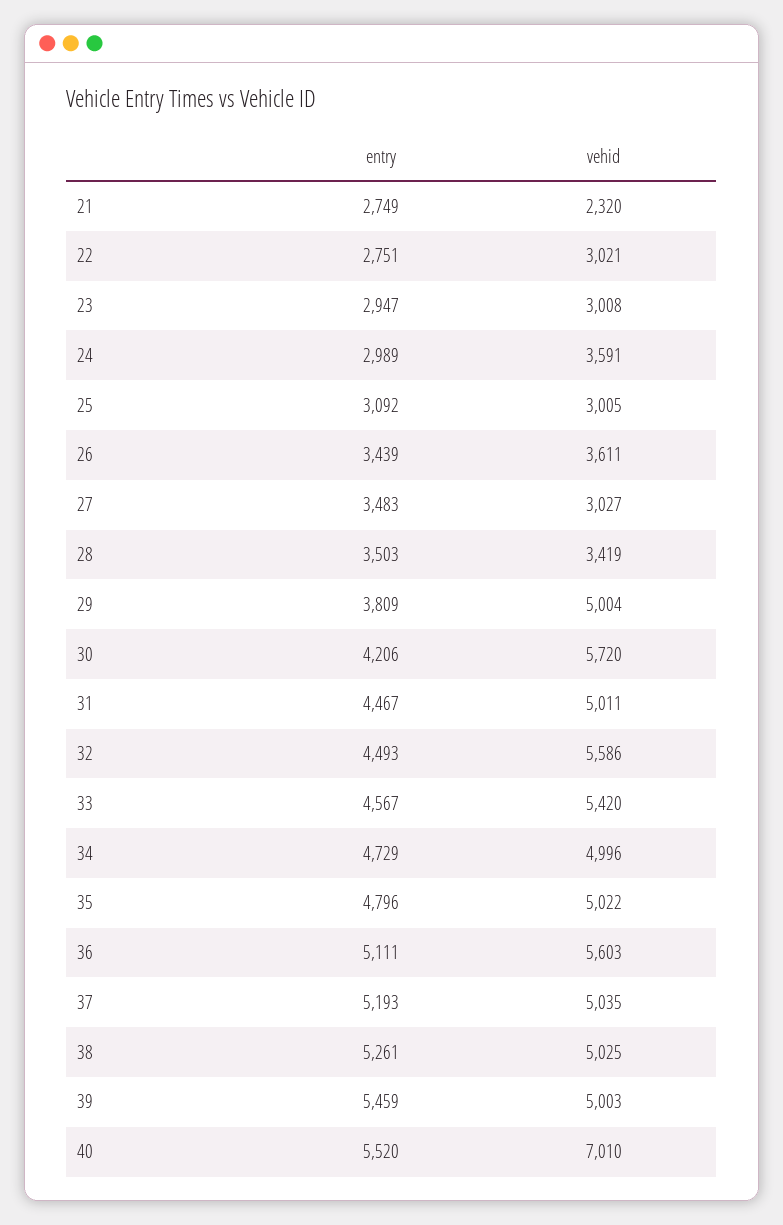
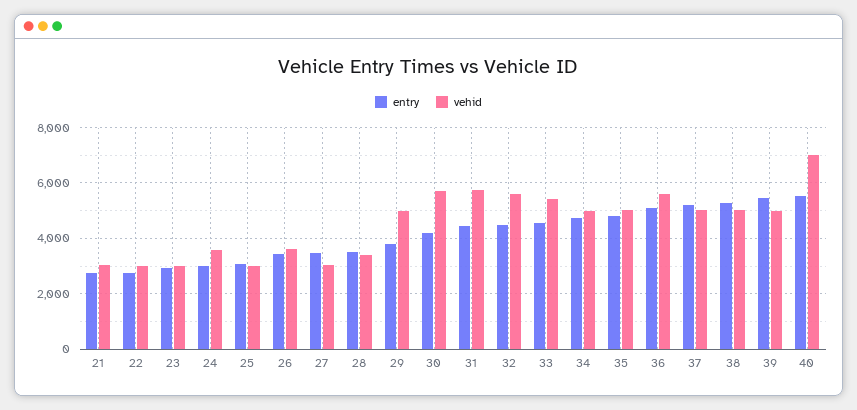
vehid, 21: 2320 -> 3000
vehid, 31: 5011 -> 5750

